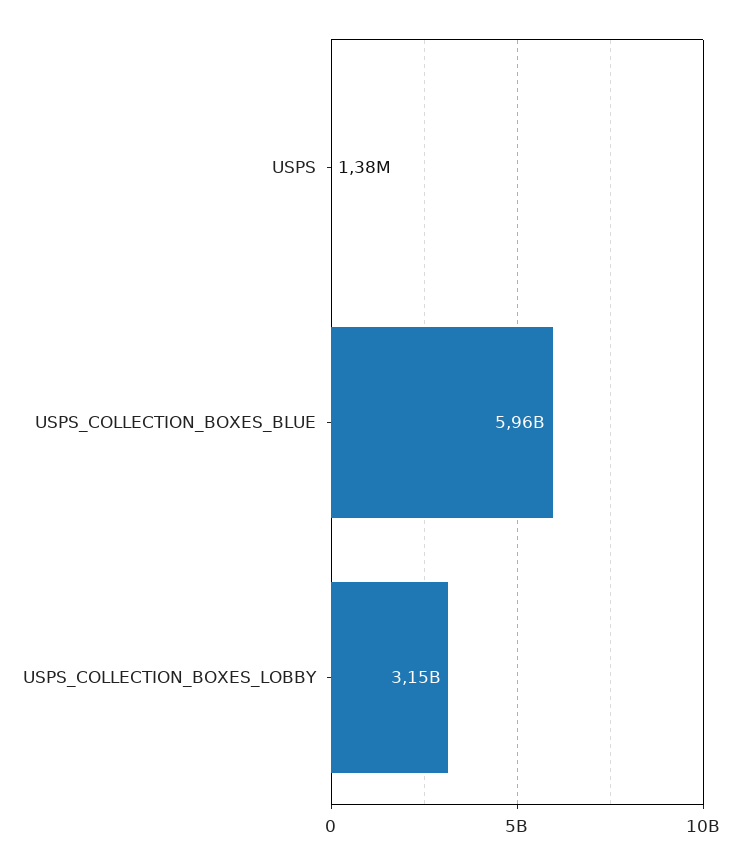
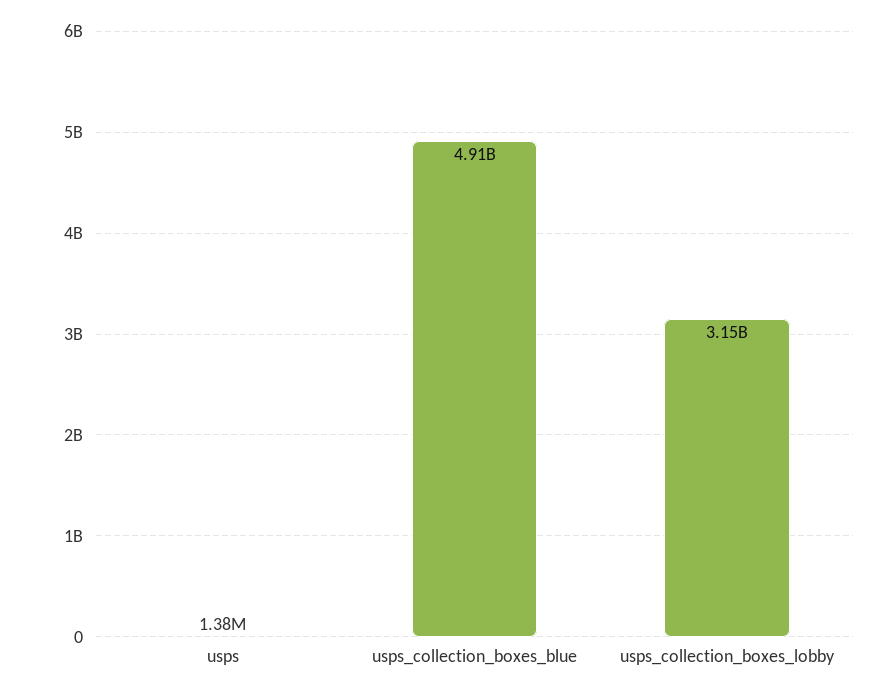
USPS_COLLECTION_BOXES_BLUE: 5960000000 -> 4910000000

